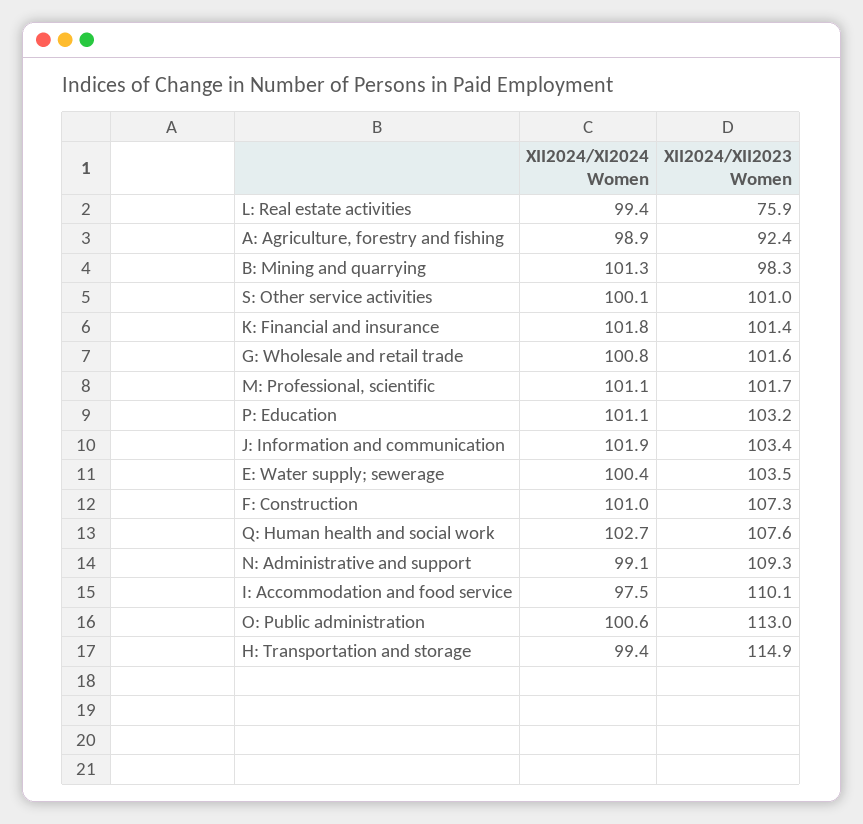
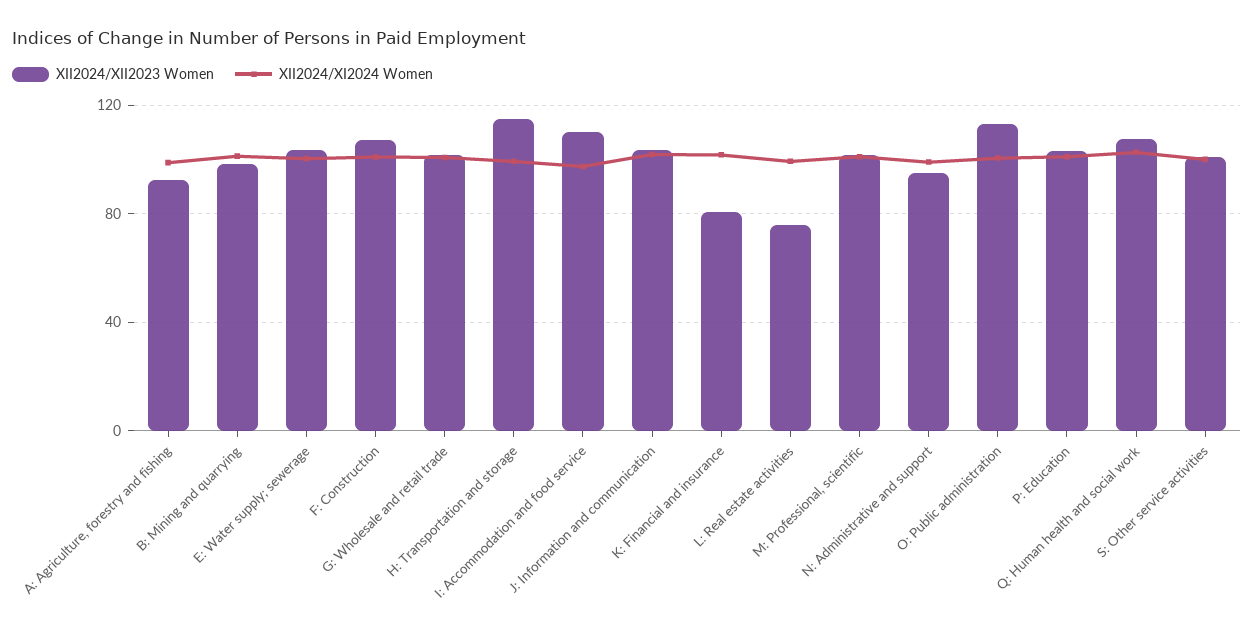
XII2024/XII2023 Women, K: Financial and insurance: 101.4 -> 80
XII2024/XII2023 Women, N: Administrative and support: 109.3 -> 95

